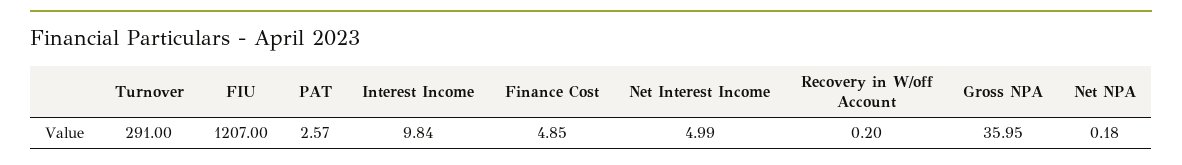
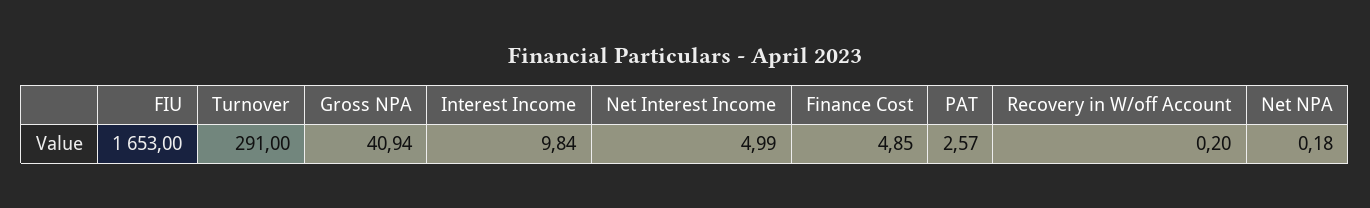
FIU: 1207 -> 1653
Gross NPA: 35.95 -> 40.94

